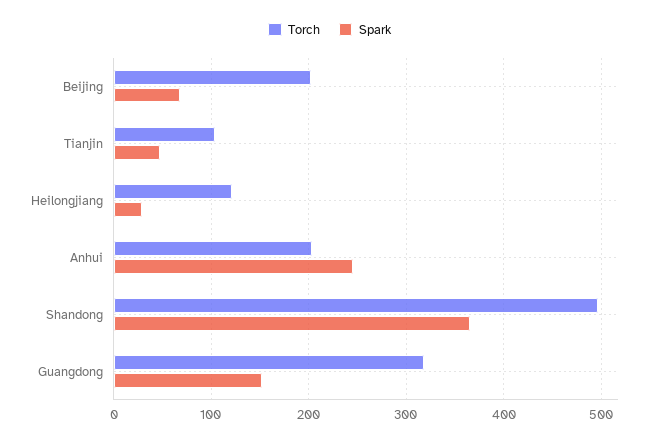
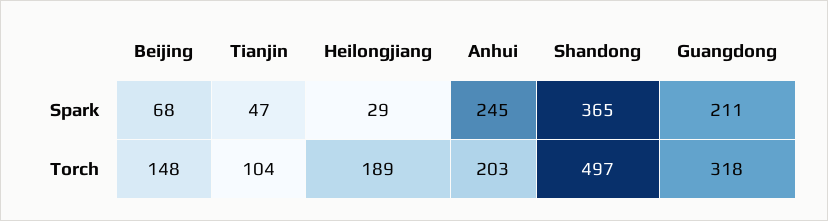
Torch, Beijing: 200 -> 148
Torch, Heilongjiang: 120 -> 189
Spark, Guangdong: 150 -> 211

